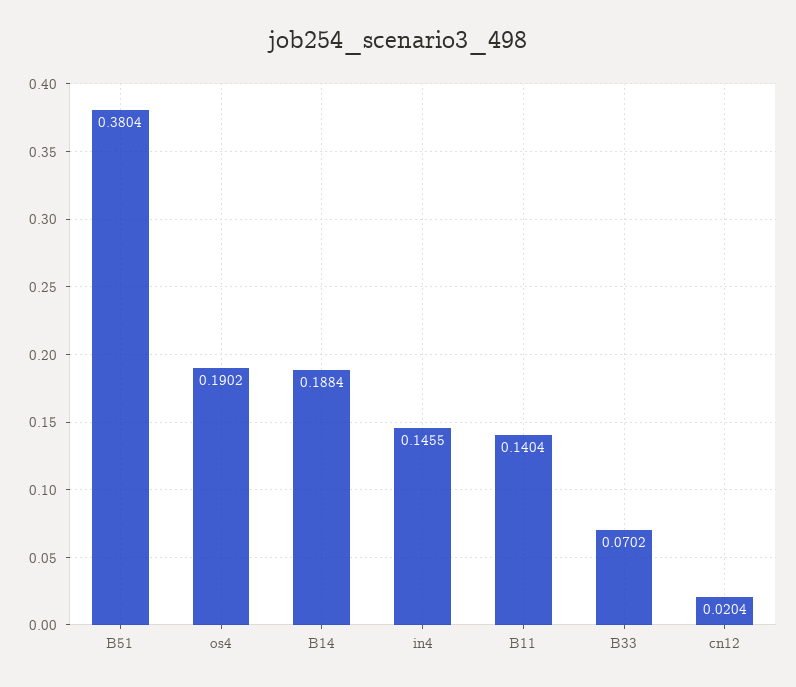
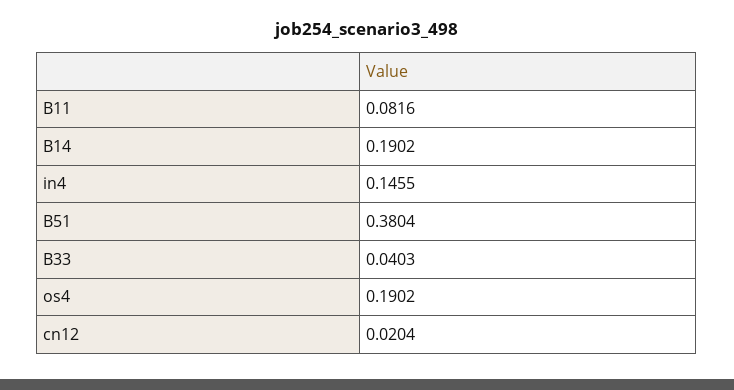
B14: 0.1884 -> 0.1902
B11: 0.1404 -> 0.0816
B33: 0.0702 -> 0.0403

